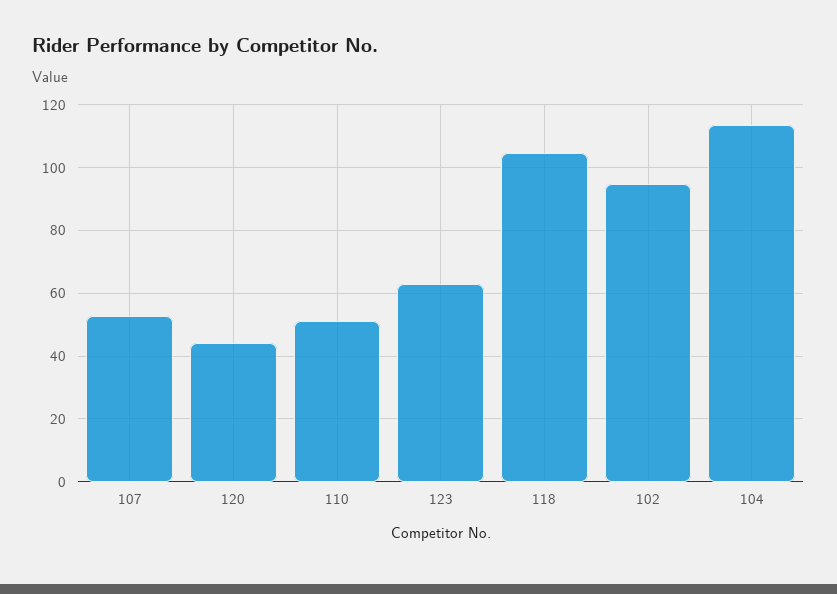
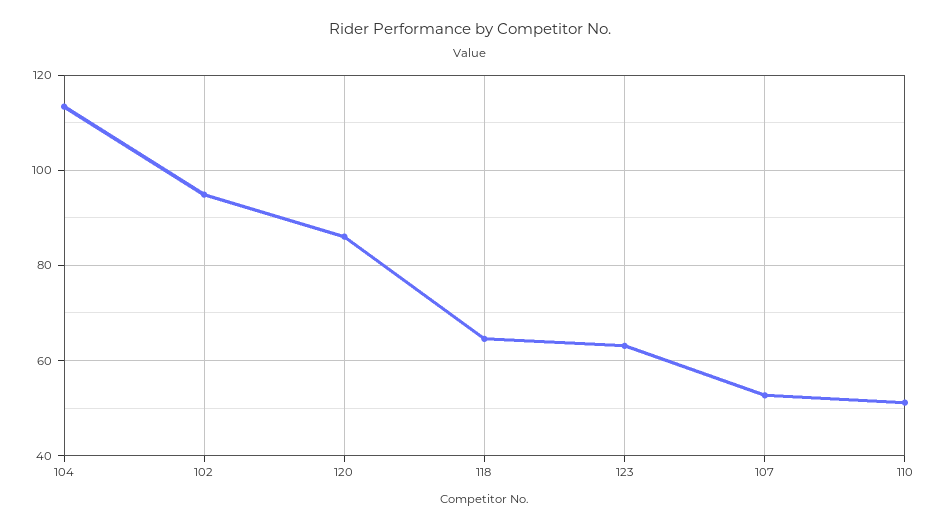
120: 44 -> 86
118: 104 -> 64

